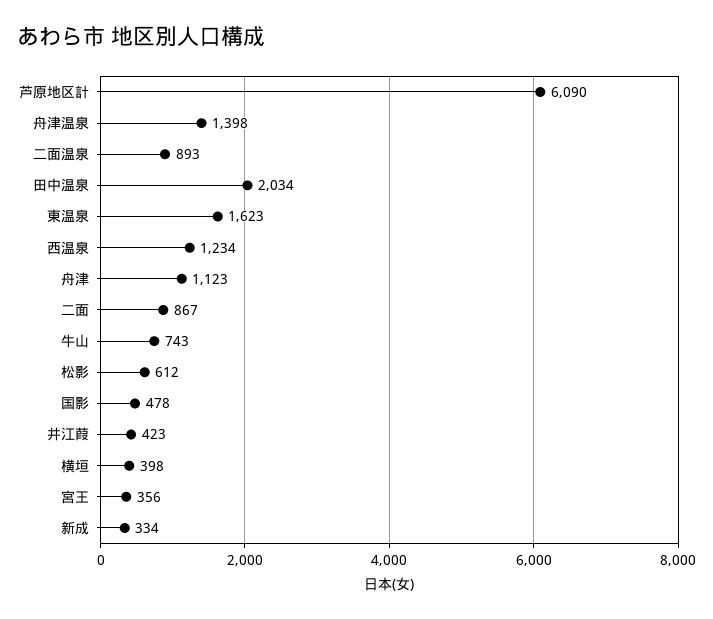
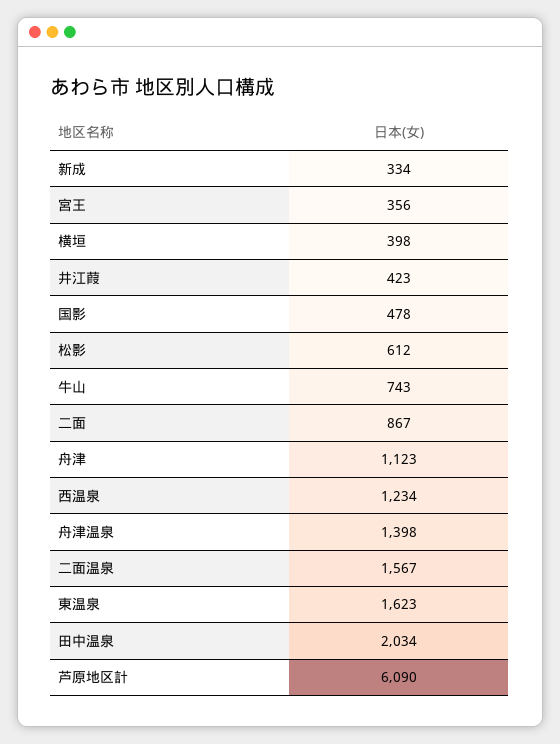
二面温泉: 893 -> 1567

